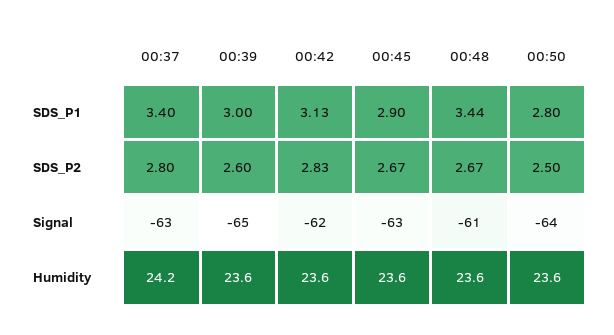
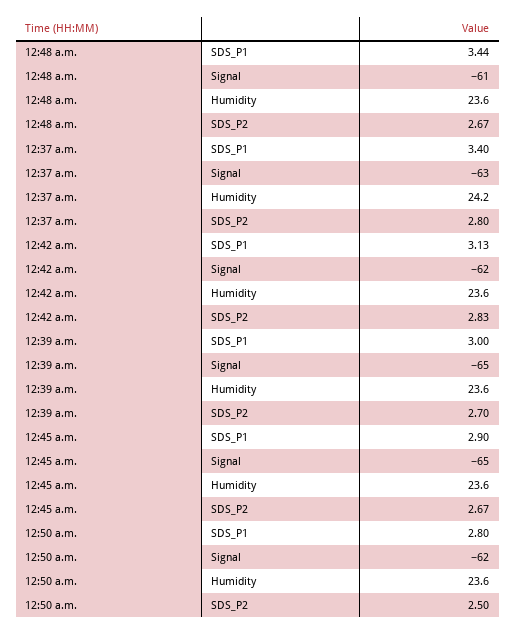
00:39, SDS_P2: 2.6 -> 2.7
00:45, Signal: -63 -> -65
00:50, Signal: -64 -> -62

